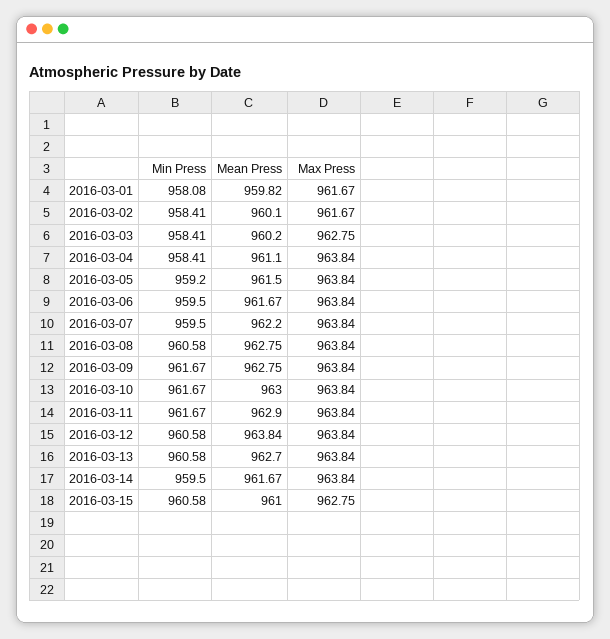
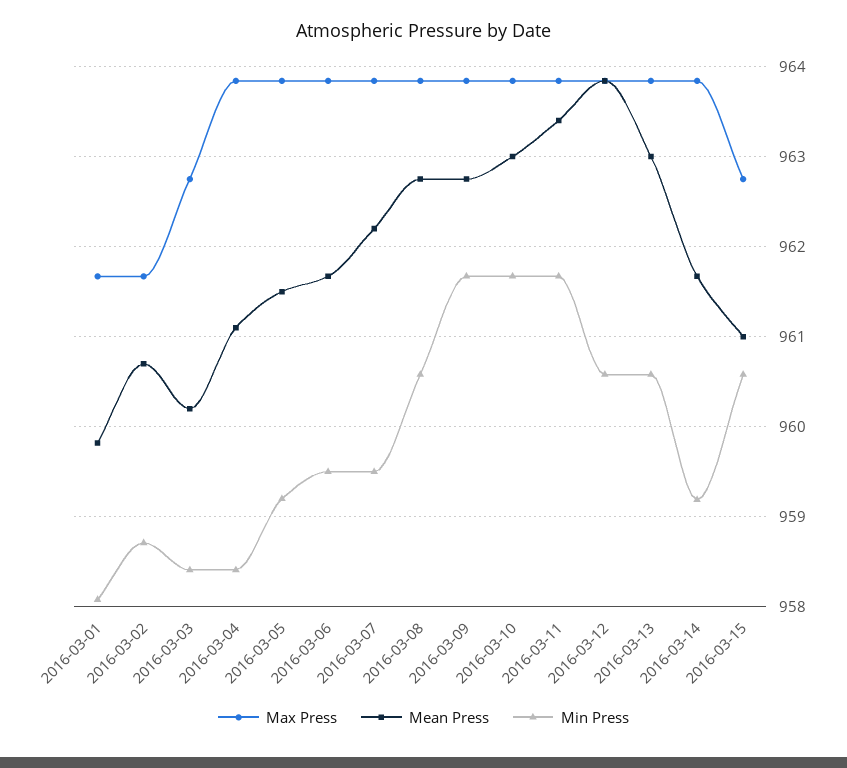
Min Press, 2016-03-02: 958.41 -> 958.7
Mean Press, 2016-03-02: 960.1 -> 960.7
Mean Press, 2016-03-11: 962.9 -> 963.4
Mean Press, 2016-03-13: 962.7 -> 963
Min Press, 2016-03-14: 959.5 -> 959.2

